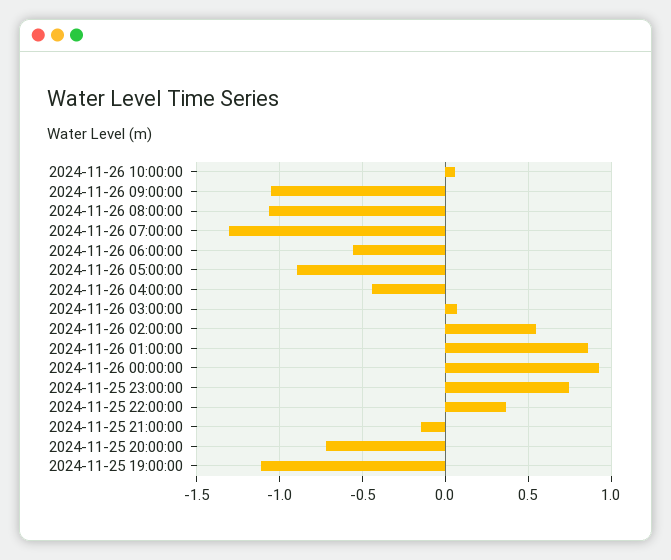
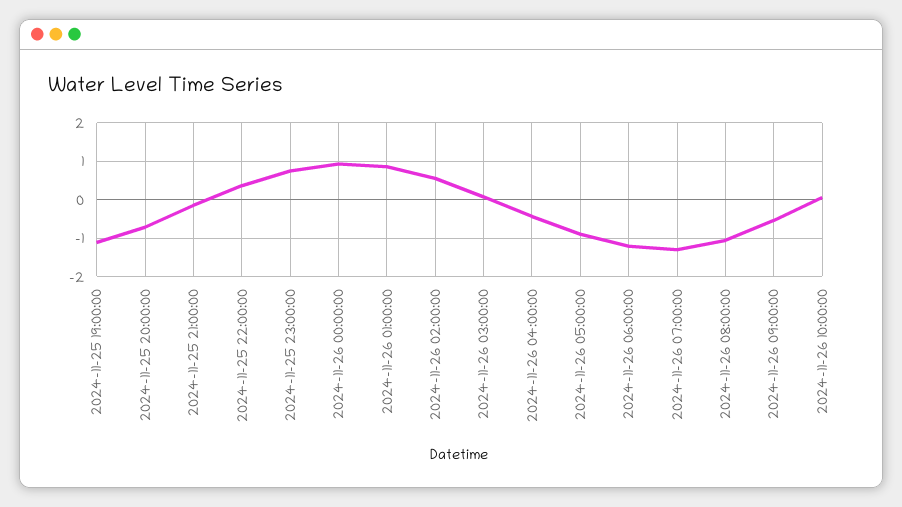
2024-11-26 09:00:00: -1.05 -> -0.6
2024-11-26 06:00:00: -0.55 -> -1.2

